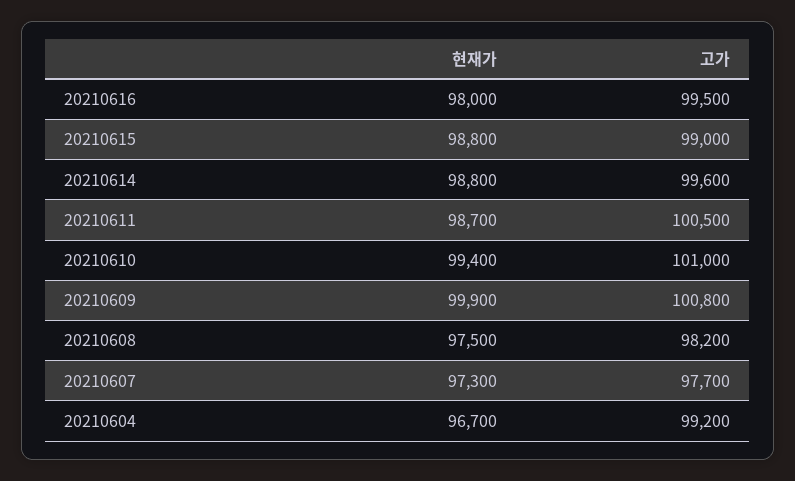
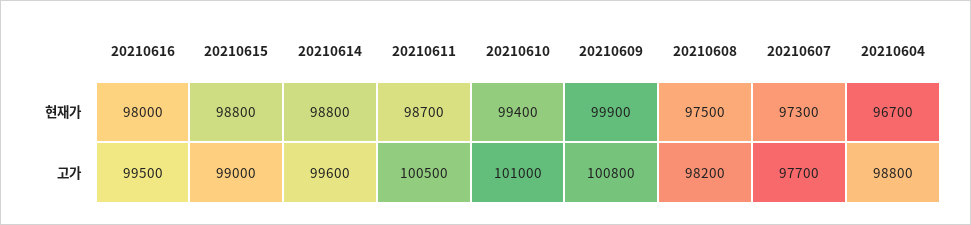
고가, 20210604: 99200 -> 98800

